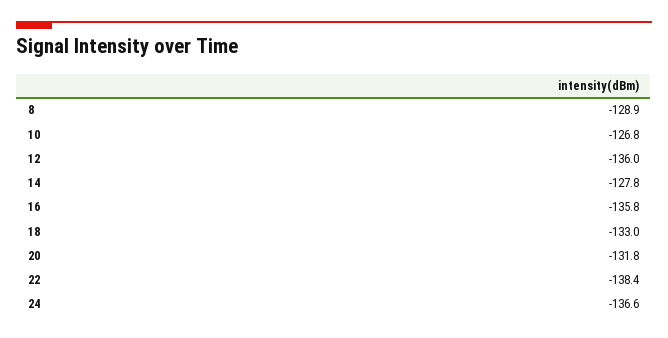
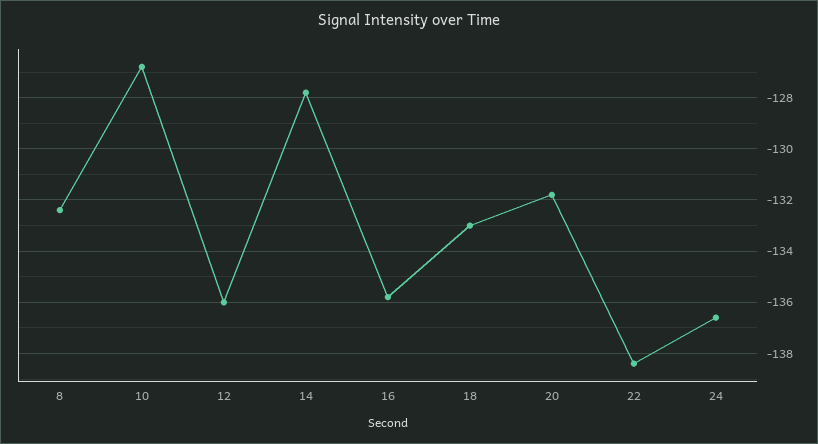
8: -128.9 -> -132.5

